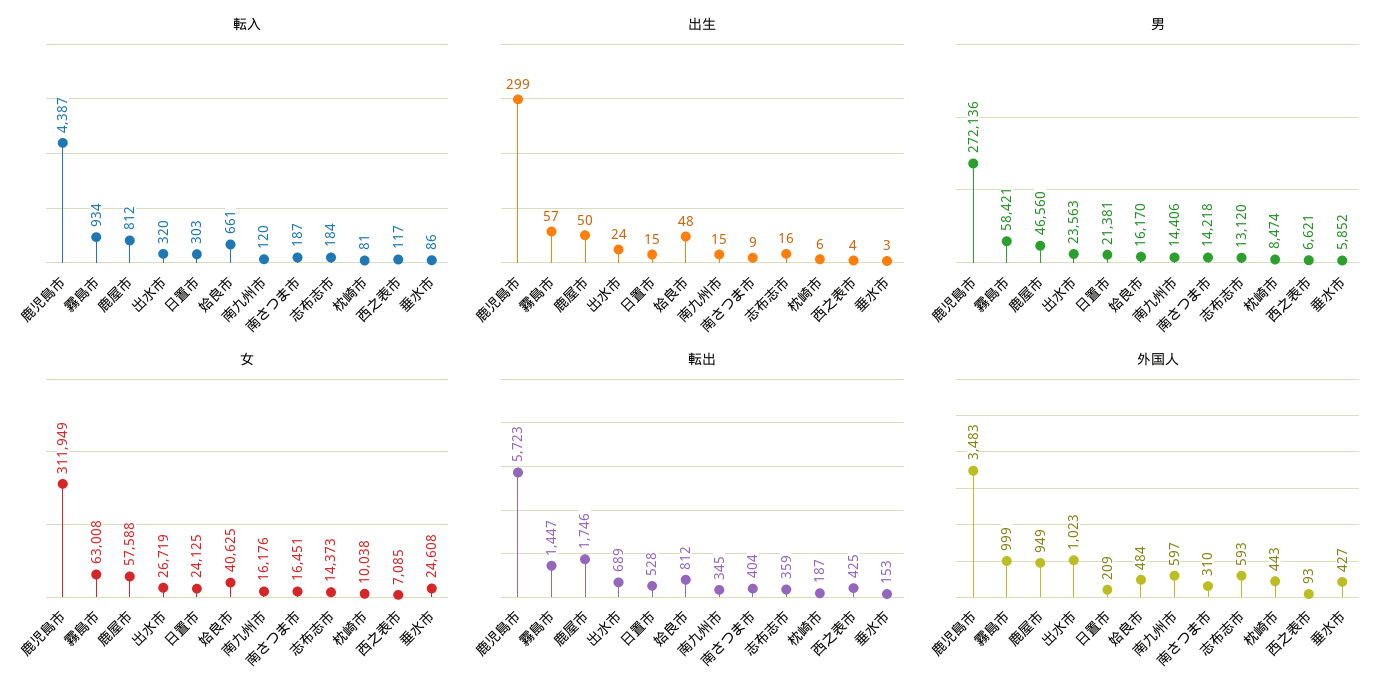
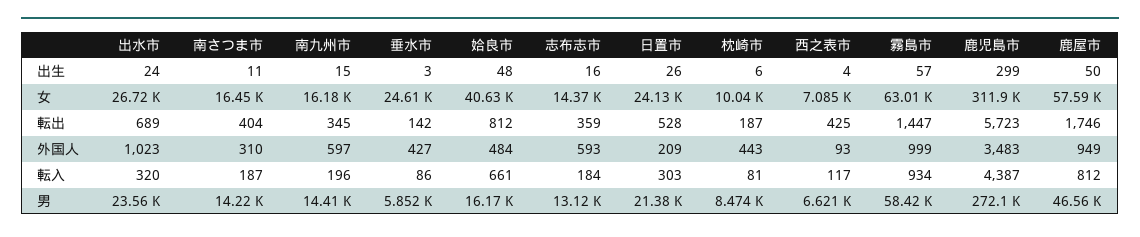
転入, 南九州市: 120 -> 196
出生, 日置市: 15 -> 26
出生, 南さつま市: 9 -> 11
転出, 垂水市: 153 -> 142

